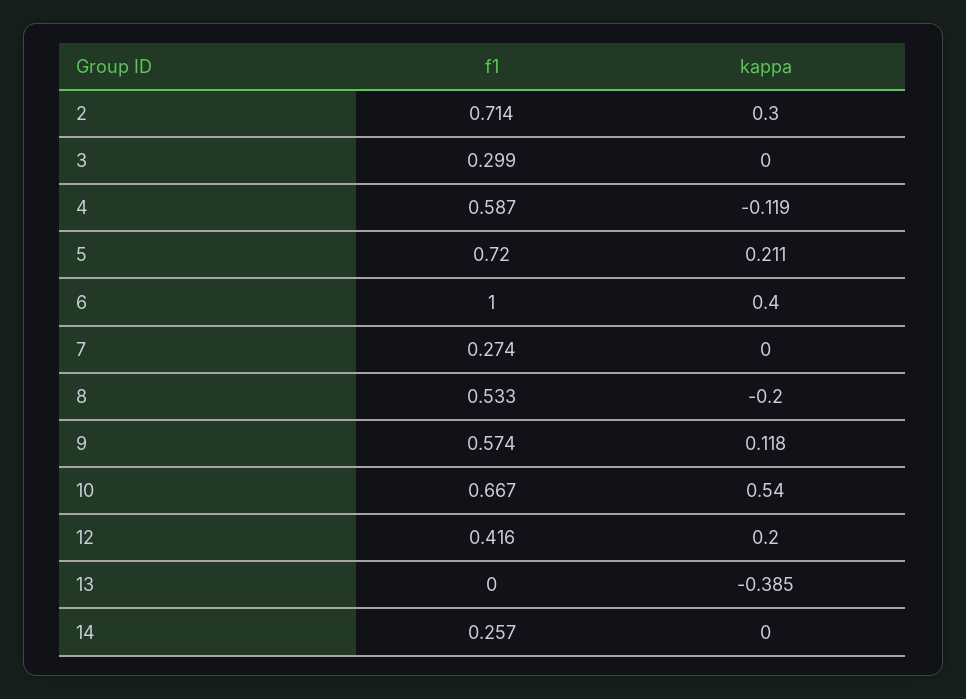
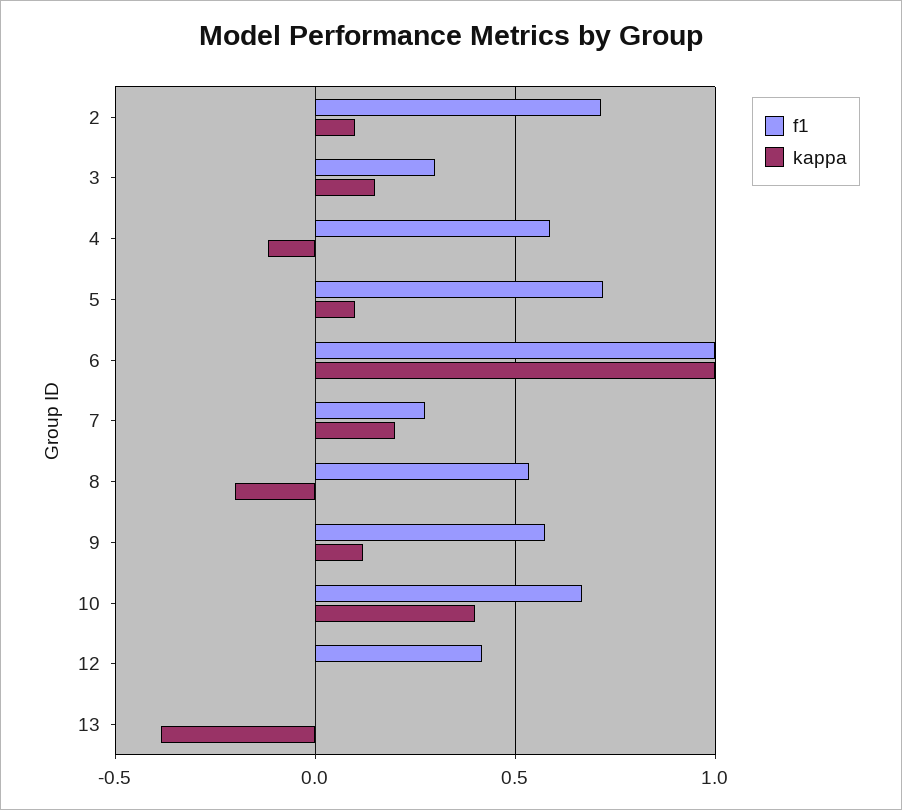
kappa, 2: 0.3 -> 0.1
kappa, 3: 0 -> 0.15
kappa, 5: 0.211 -> 0.1
kappa, 6: 0.4 -> 1
kappa, 7: 0 -> 0.2
kappa, 10: 0.54 -> 0.4
kappa, 12: 0.2 -> 0
f1, 14: 0.257 -> none
kappa, 14: 0 -> none

